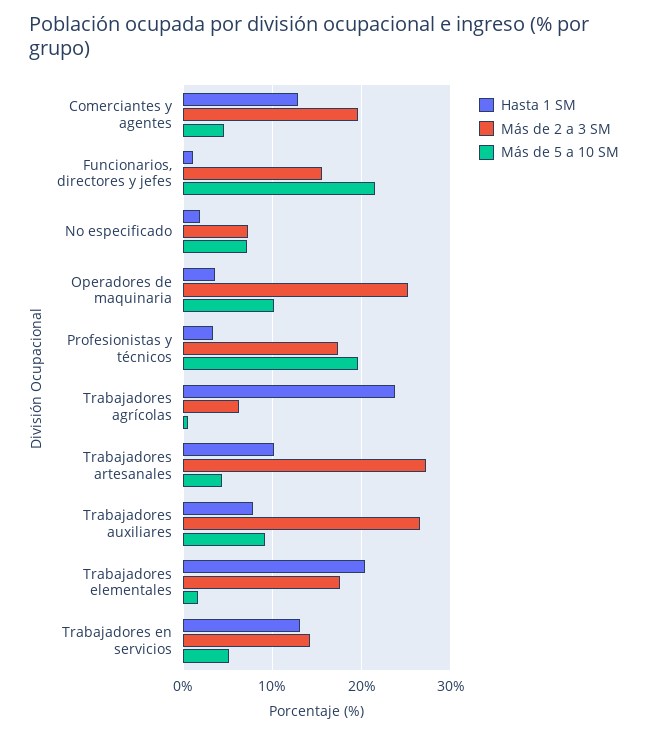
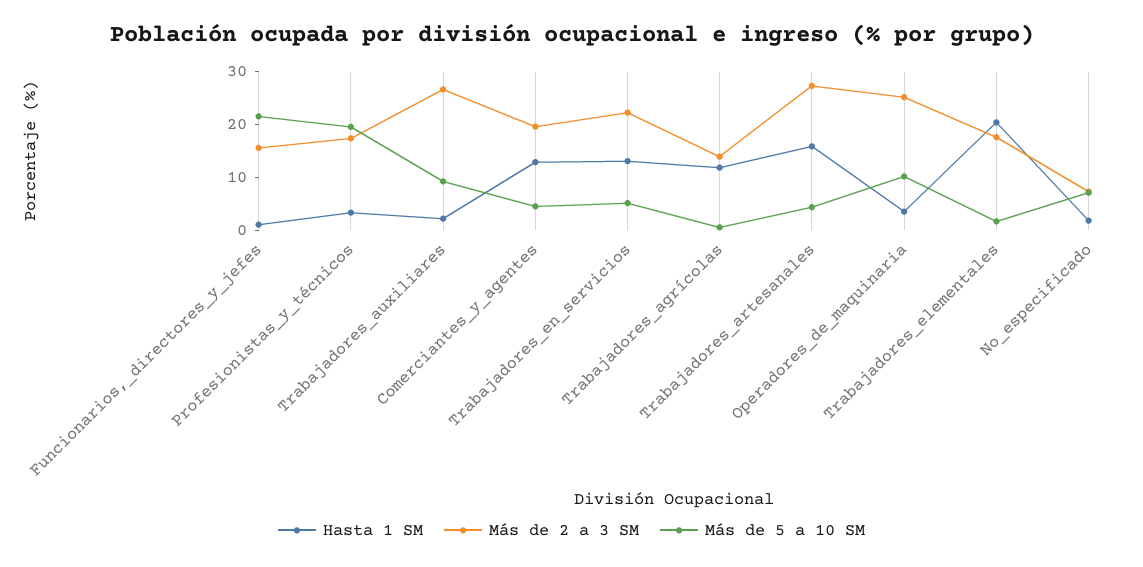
Hasta 1 SM, Trabajadores agrícolas: 24 -> 12
Más de 2 a 3 SM, Trabajadores agrícolas: 6 -> 14
Hasta 1 SM, Trabajadores artesanales: 10 -> 16
Hasta 1 SM, Trabajadores auxiliares: 8 -> 2
Más de 2 a 3 SM, Trabajadores en servicios: 14 -> 22

